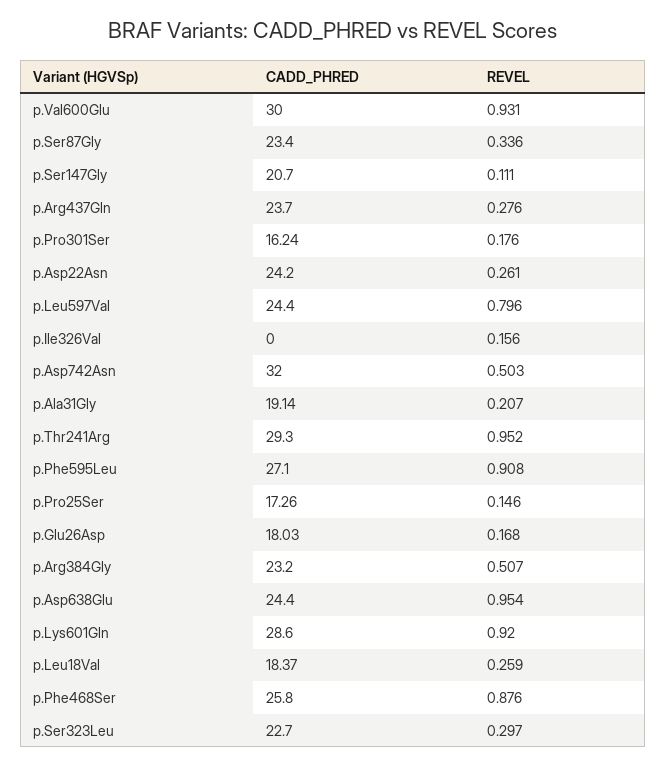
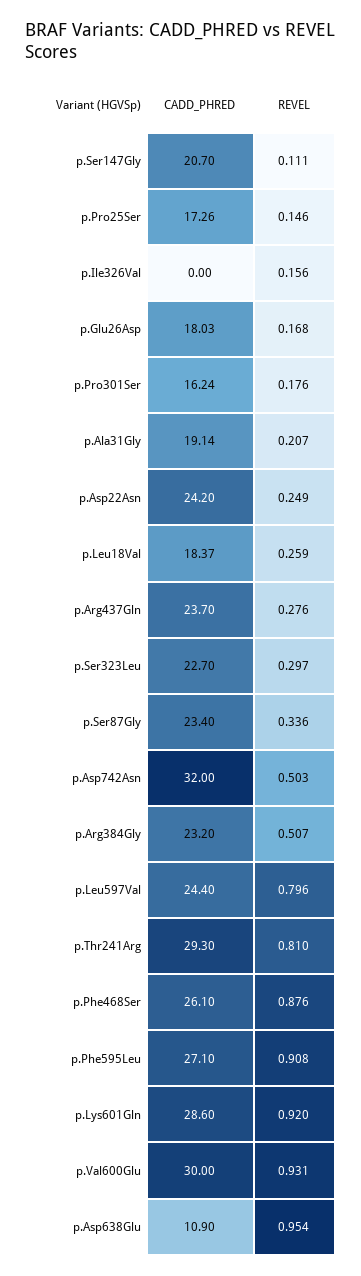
REVEL, p.Asp22Asn: 0.261 -> 0.249
REVEL, p.Thr241Arg: 0.952 -> 0.81
CADD_PHRED, p.Asp638Glu: 24.4 -> 10.9
CADD_PHRED, p.Phe468Ser: 25.8 -> 26.1

